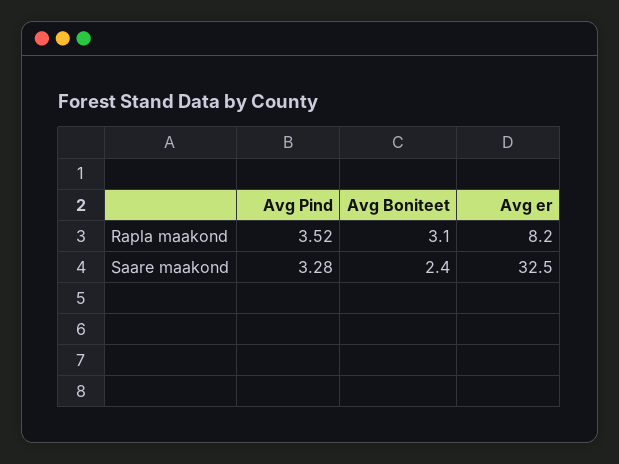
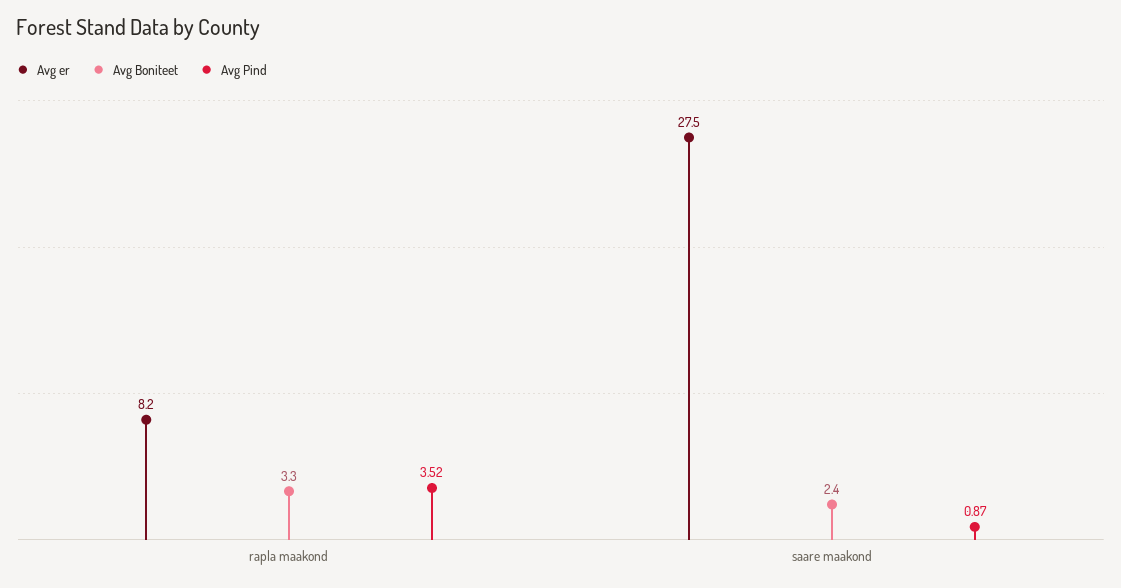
Avg Boniteet, Rapla maakond: 3.1 -> 3.3
Avg Pind, Saare maakond: 3.28 -> 0.87
Avg er, Saare maakond: 32.5 -> 27.5

